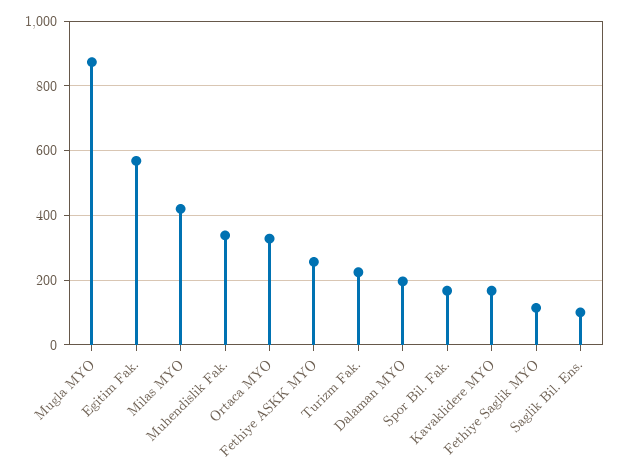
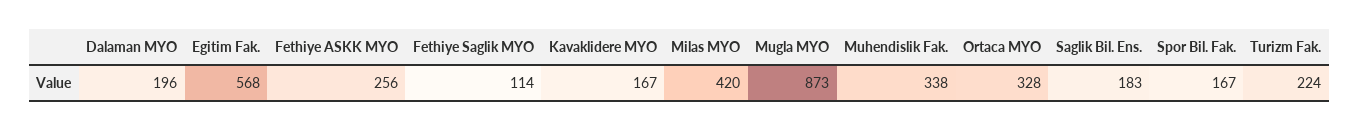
Saglik Bil. Ens.: 100 -> 183

